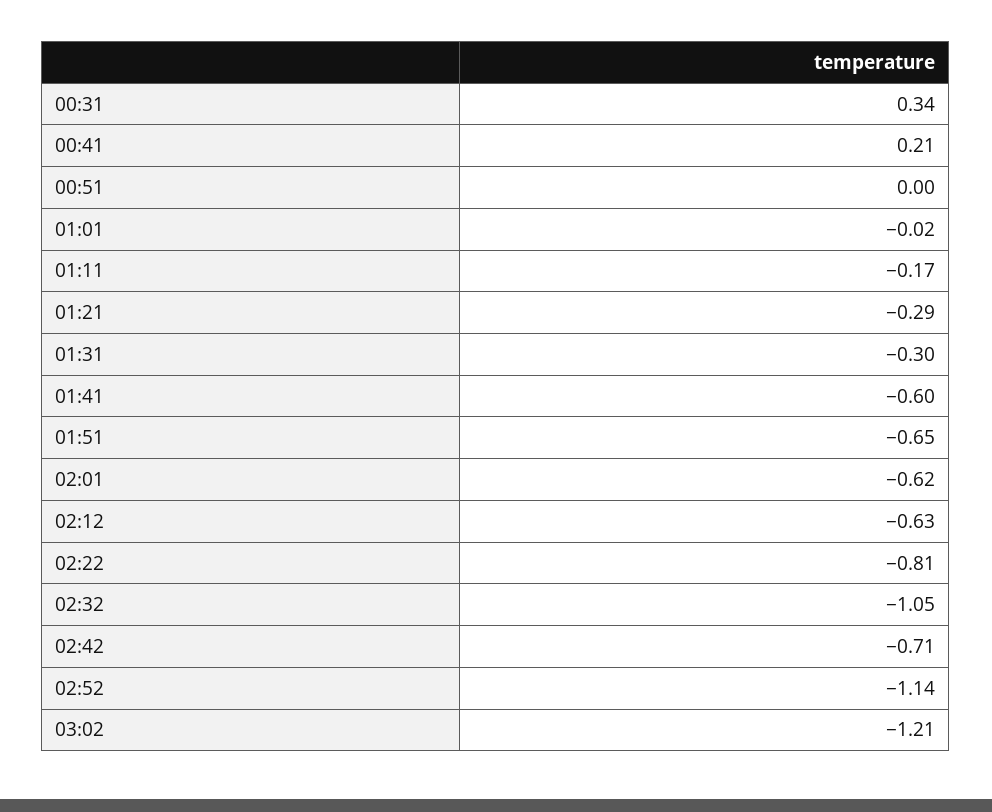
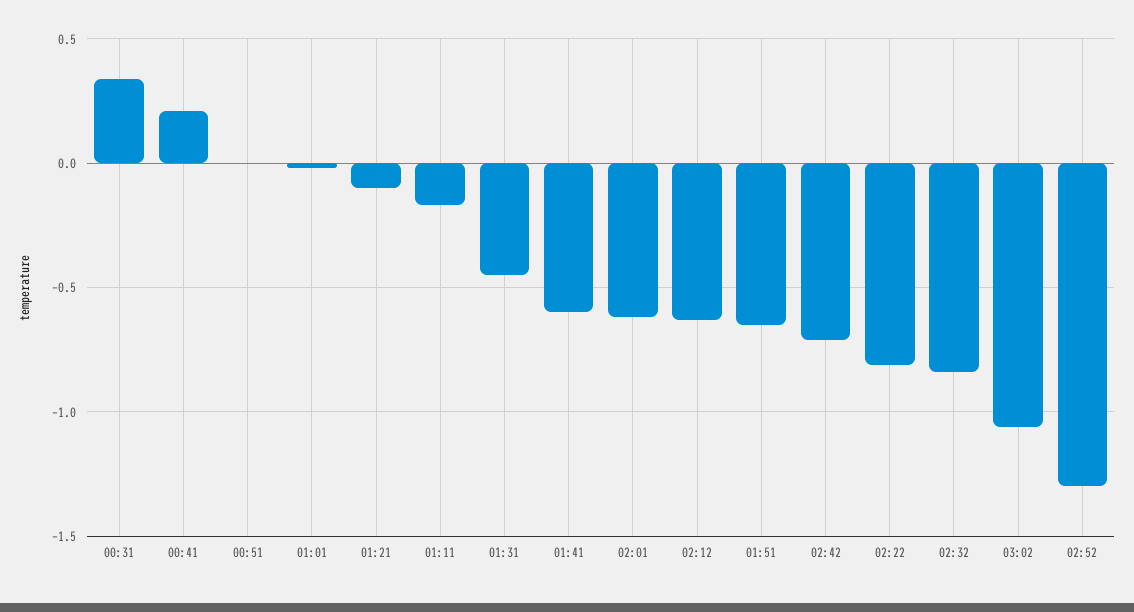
01:21: -0.29 -> -0.1
01:31: -0.3 -> -0.45
02:32: -1.05 -> -0.85
02:52: -1.14 -> -1.3
03:02: -1.21 -> -1.05

